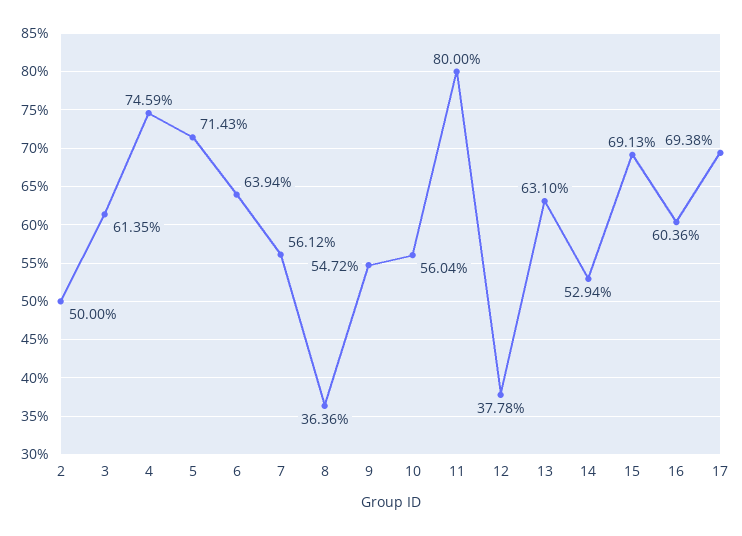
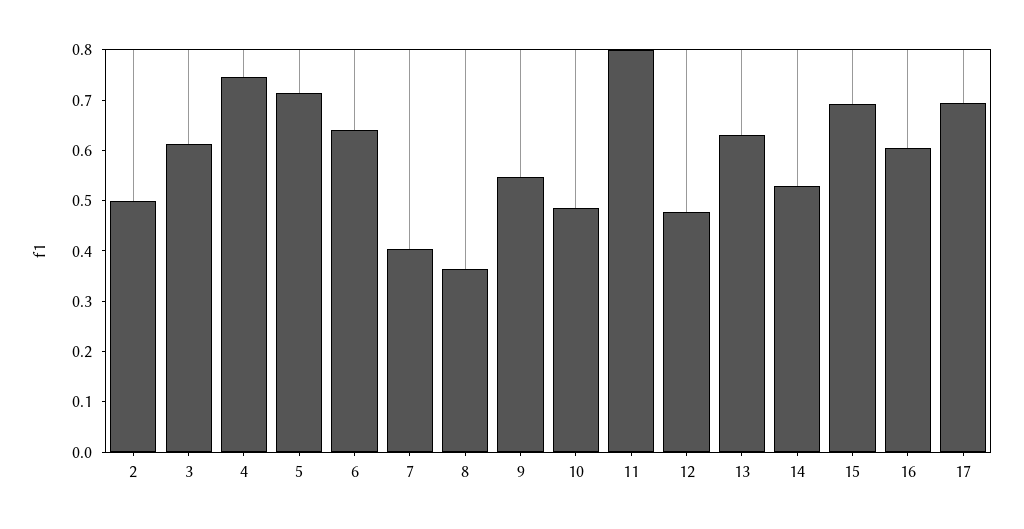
7: 0.5612 -> 0.4
10: 0.5604 -> 0.48
12: 0.3778 -> 0.48

